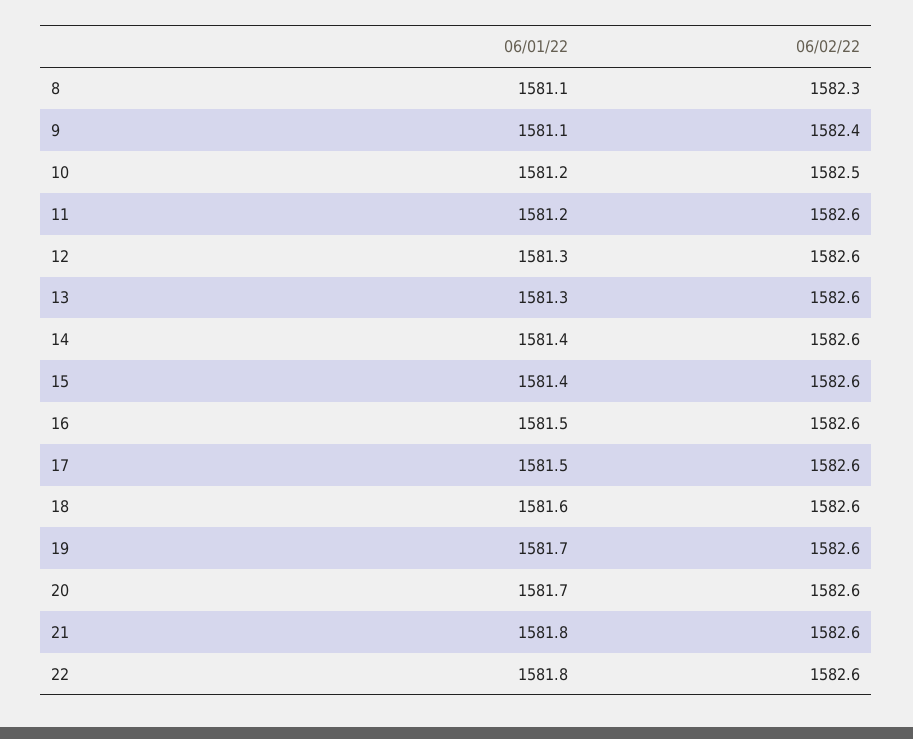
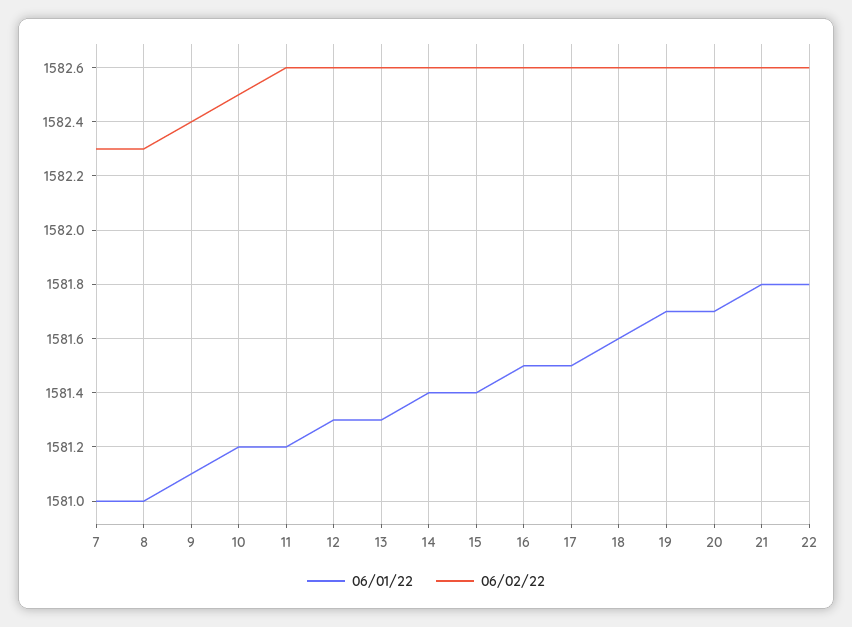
06/01/22, 8: 1581.1 -> 1581
06/01/22, 7: none -> 1581
06/02/22, 7: none -> 1582.3

